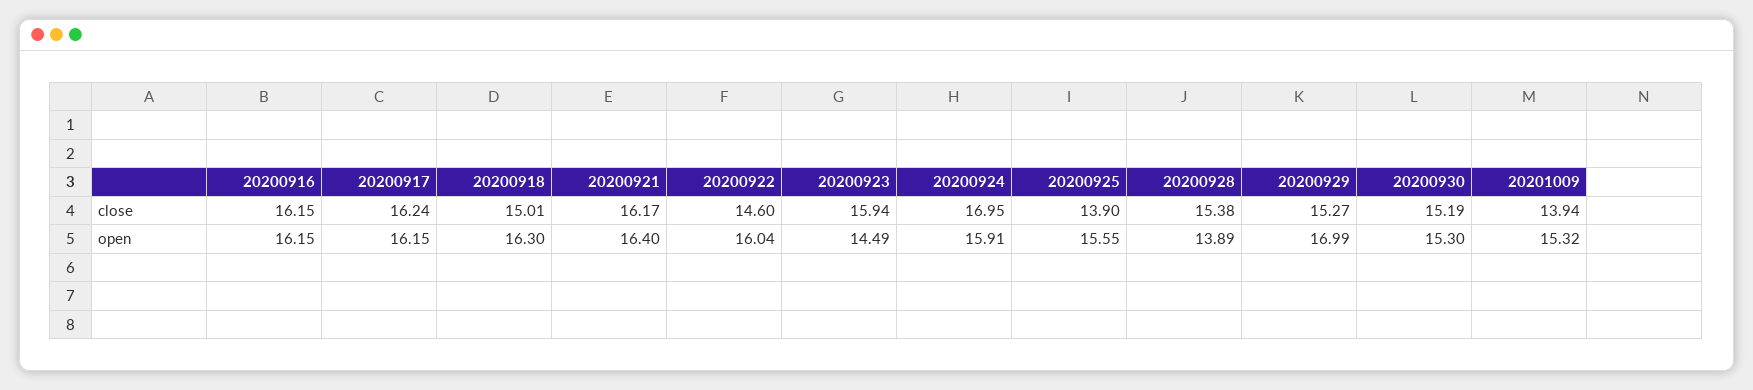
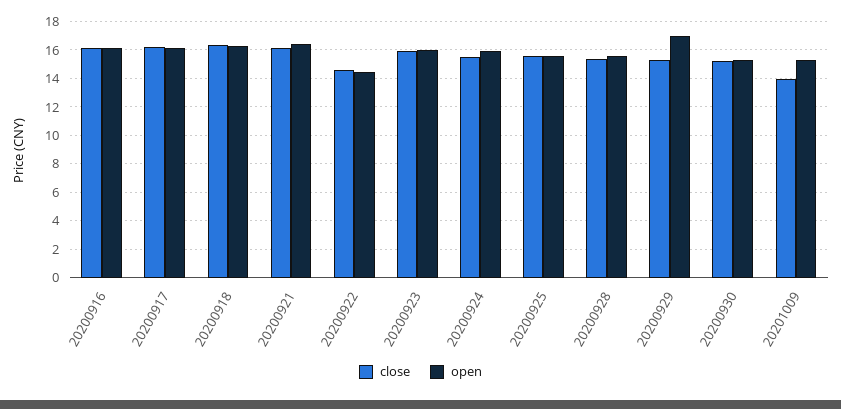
close, 20200918: 15.01 -> 16.5
close, 20200924: 16.95 -> 15.5
close, 20200925: 13.9 -> 15.5
open, 20200922: 16.04 -> 14.5
open, 20200923: 14.49 -> 16
open, 20200928: 13.89 -> 15.5

